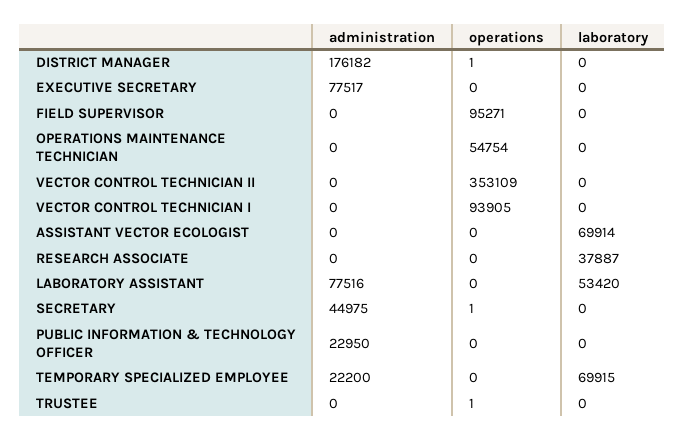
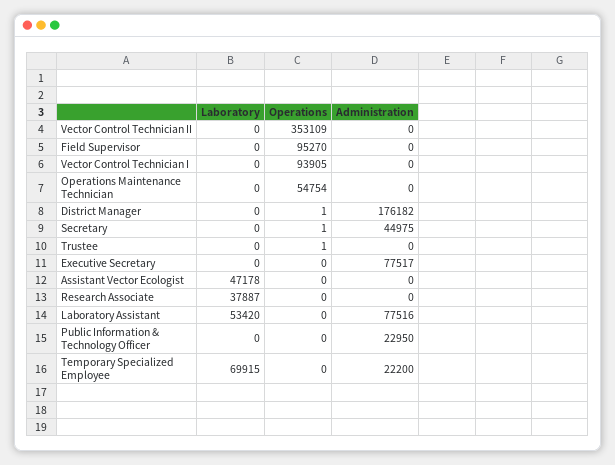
operations, FIELD SUPERVISOR: 95271 -> 95270
laboratory, ASSISTANT VECTOR ECOLOGIST: 69914 -> 47178

